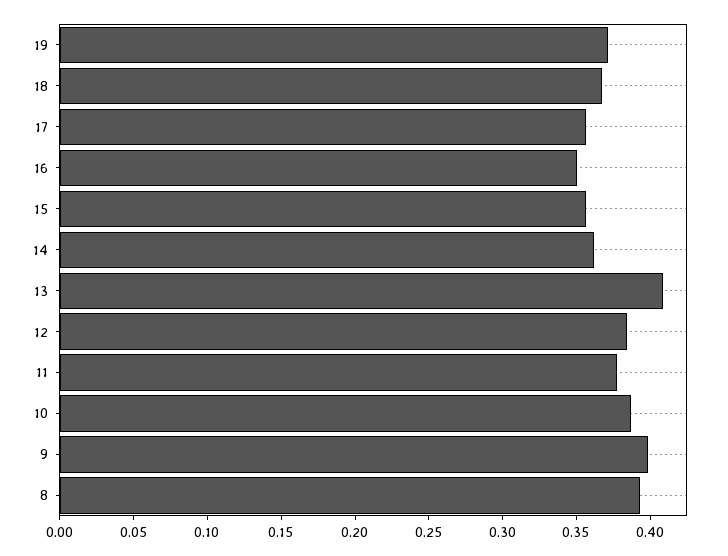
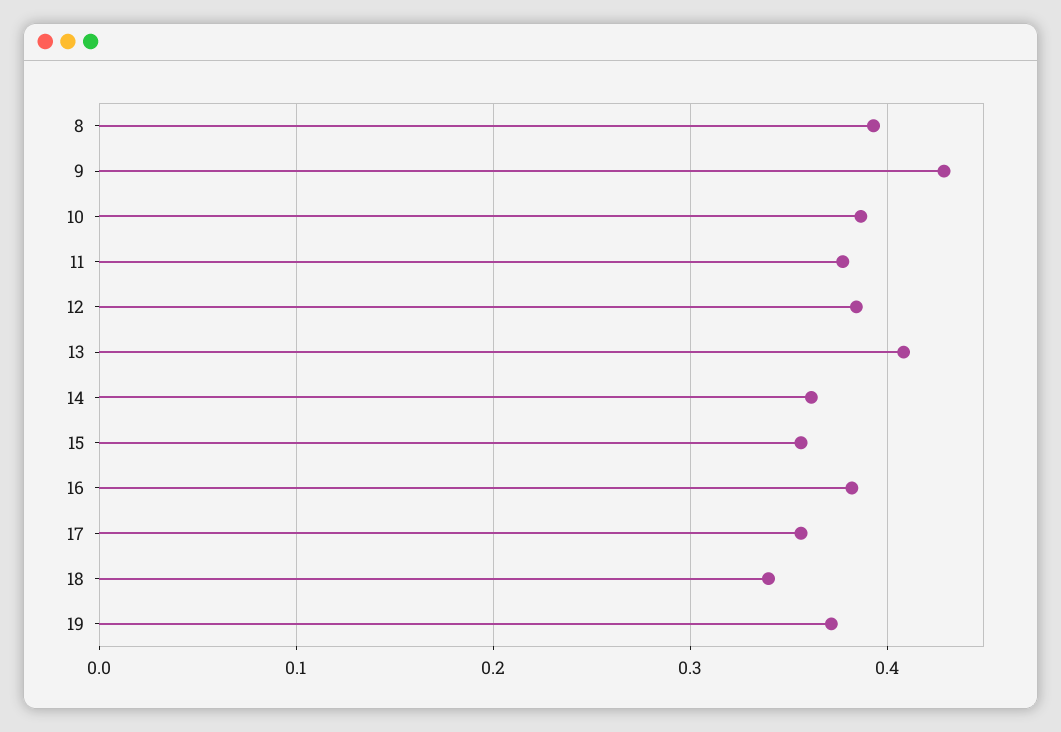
18: 0.37 -> 0.34
16: 0.35 -> 0.38
9: 0.4 -> 0.43

